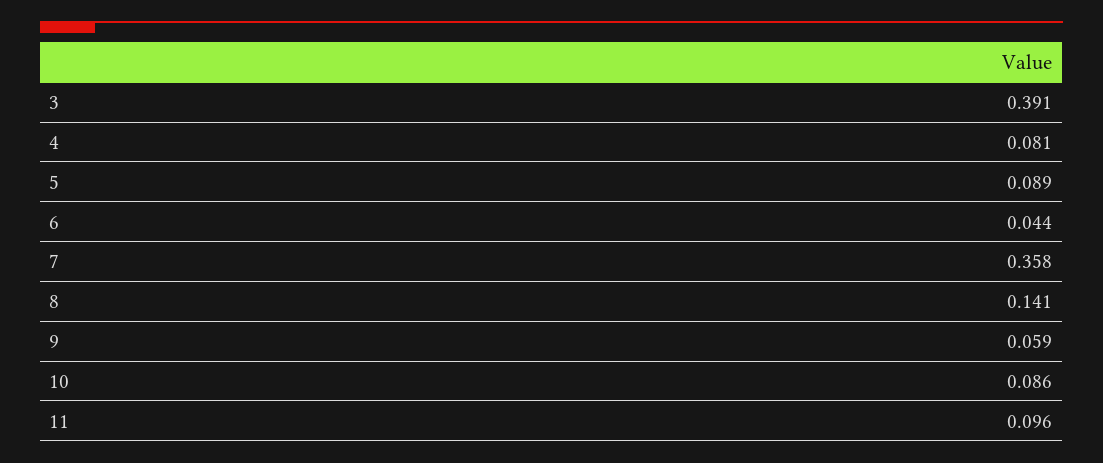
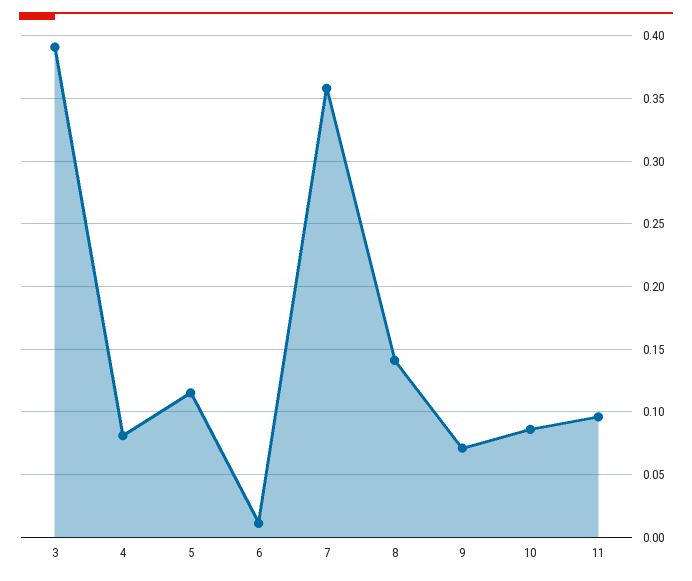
5: 0.089 -> 0.115
6: 0.044 -> 0.01
9: 0.059 -> 0.07

